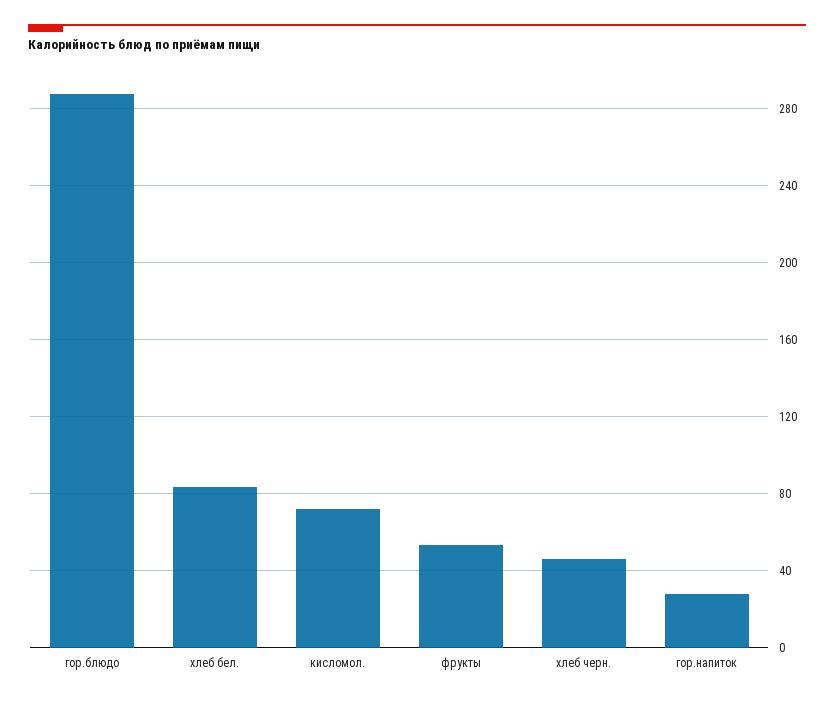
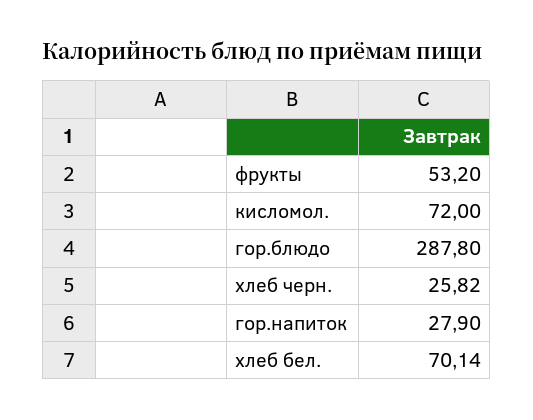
хлеб бел.: 85 -> 70.14
хлеб черн.: 45 -> 25.82

